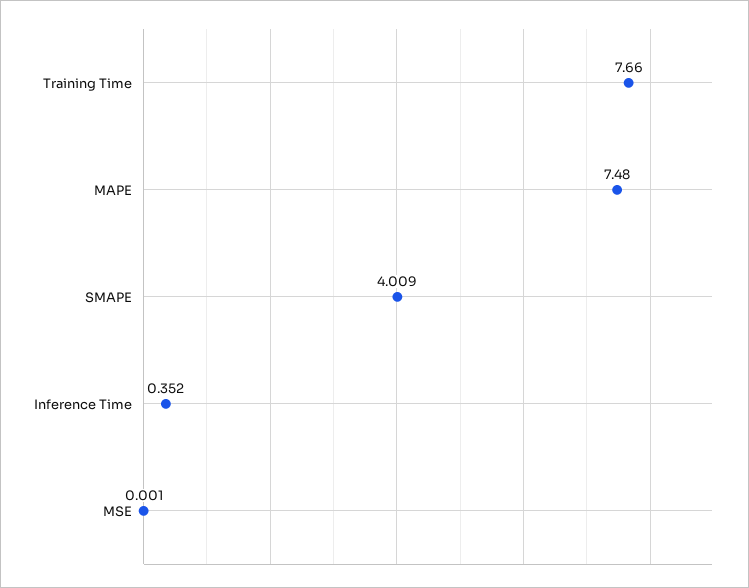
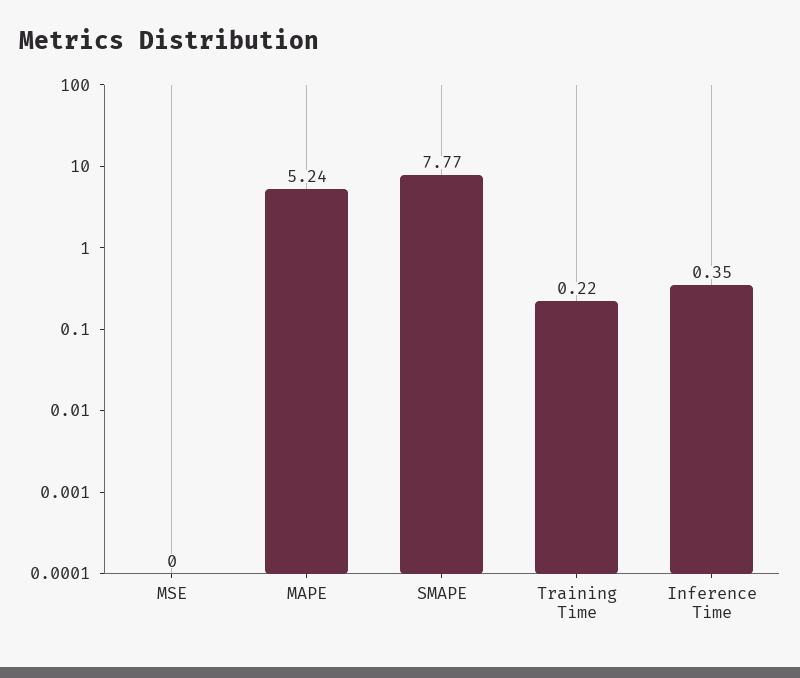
Training Time: 7.66 -> 0.22
MAPE: 7.48 -> 5.24
SMAPE: 4.009 -> 7.77

